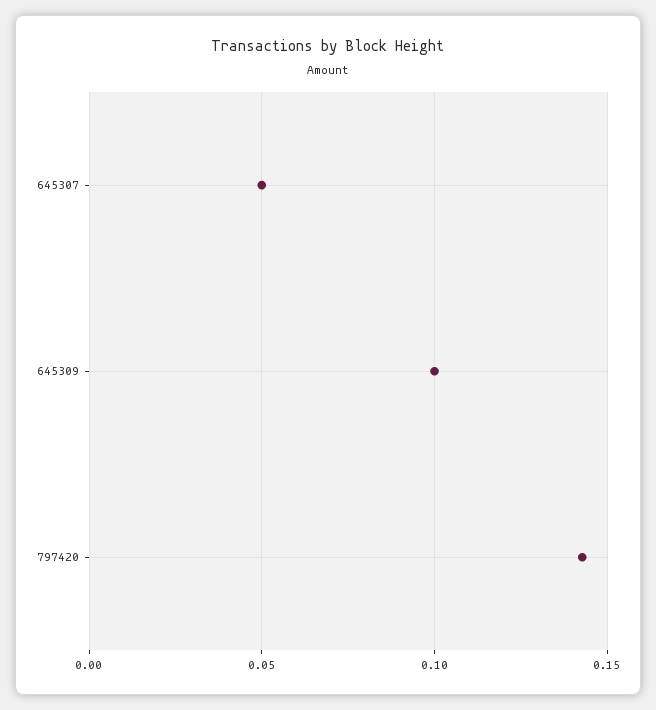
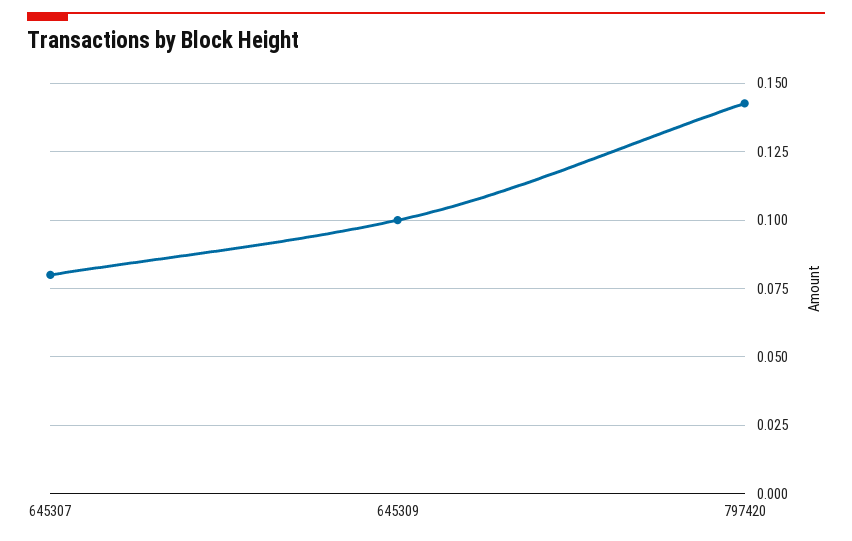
645307: 0.05 -> 0.08

